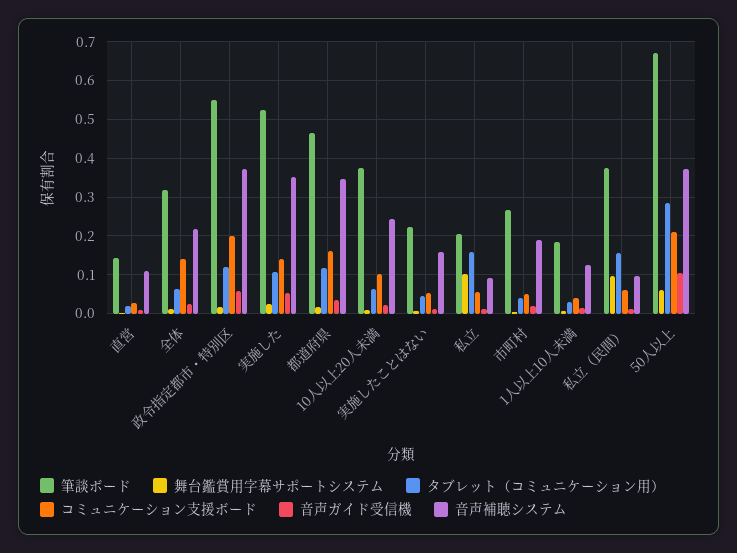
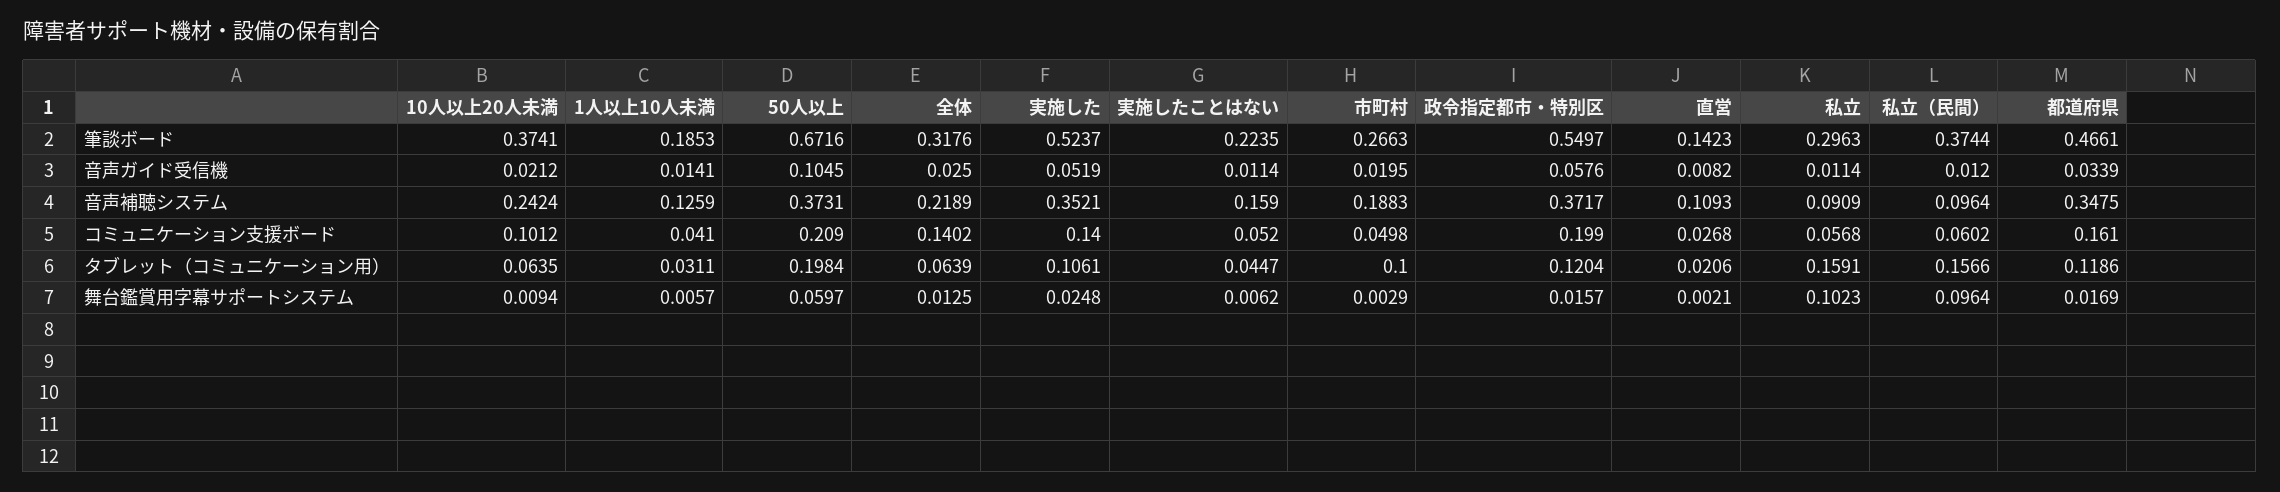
筆談ボード, 私立: 0.2 -> 0.2963
タブレット（コミュニケーション用）, 市町村: 0.04 -> 0.1
タブレット（コミュニケーション用）, 50人以上: 0.28 -> 0.1984

